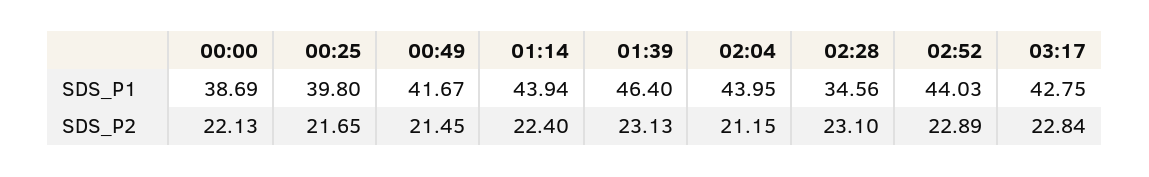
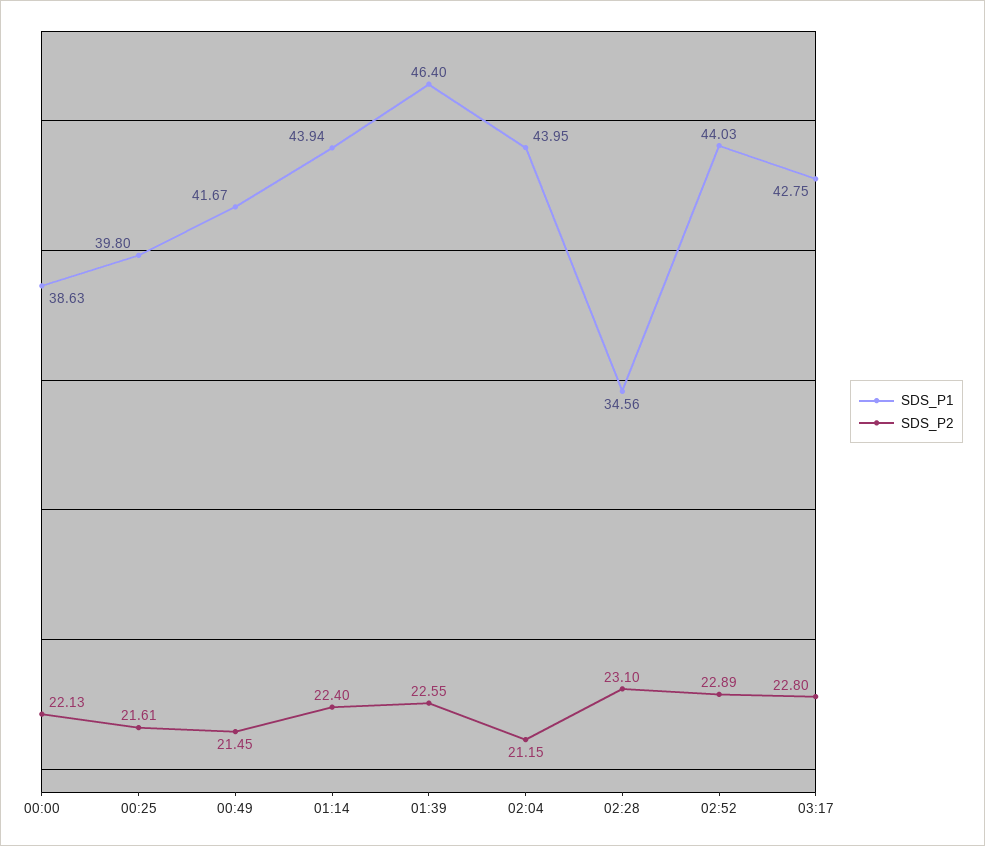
SDS_P1, 00:00: 38.69 -> 38.63
SDS_P2, 00:25: 21.65 -> 21.61
SDS_P2, 01:39: 23.13 -> 22.55
SDS_P2, 03:17: 22.84 -> 22.8

